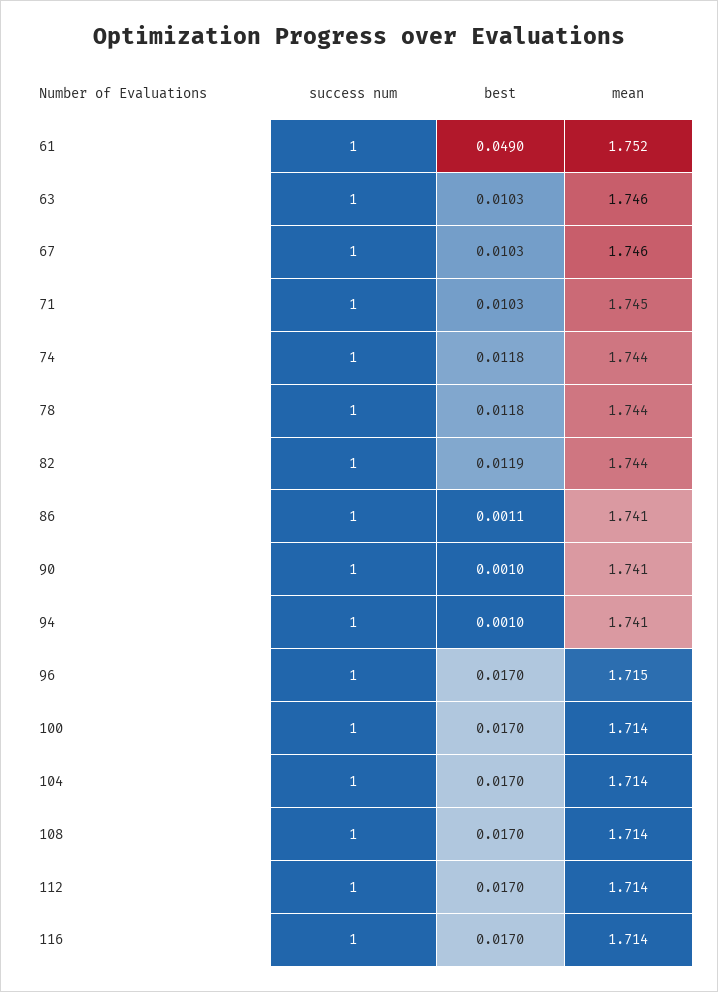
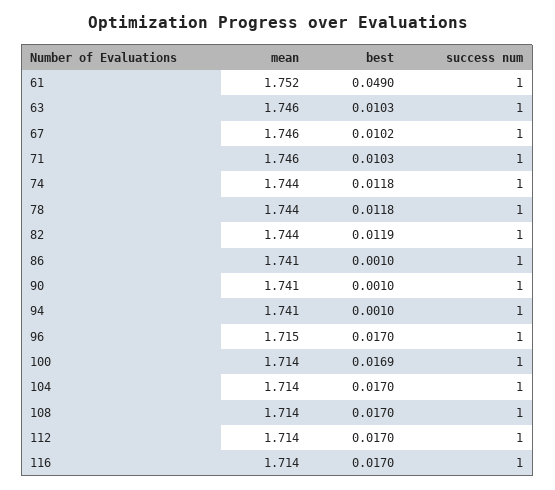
best, 67: 0.0103 -> 0.0102
mean, 71: 1.745 -> 1.746
best, 86: 0.0011 -> 0.001
best, 100: 0.017 -> 0.0169

